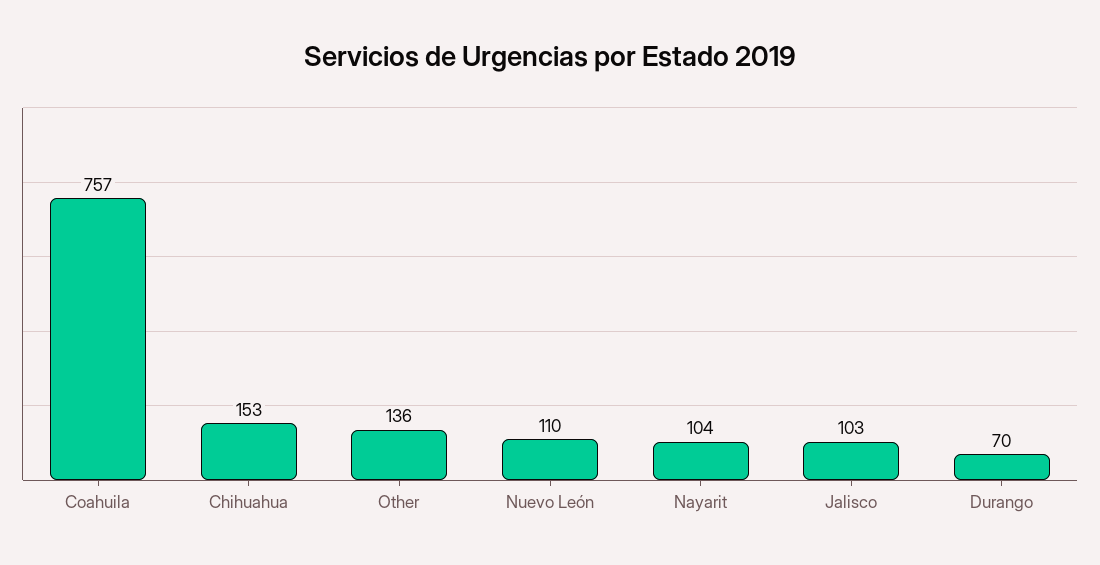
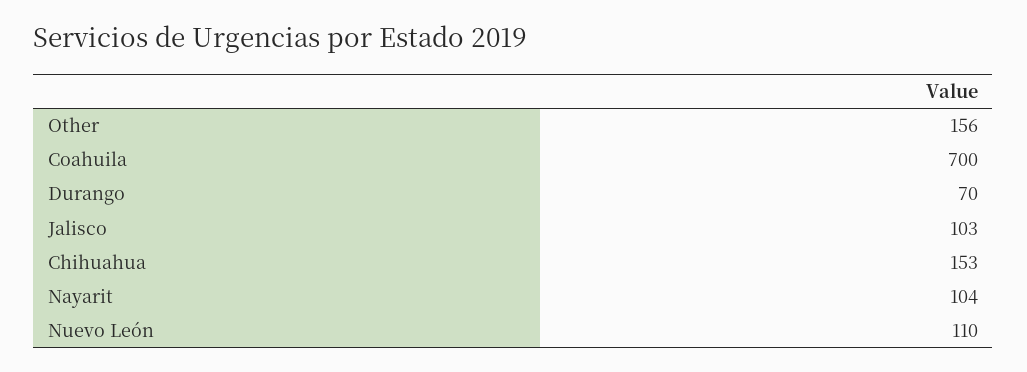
Coahuila: 757 -> 700
Other: 136 -> 156

